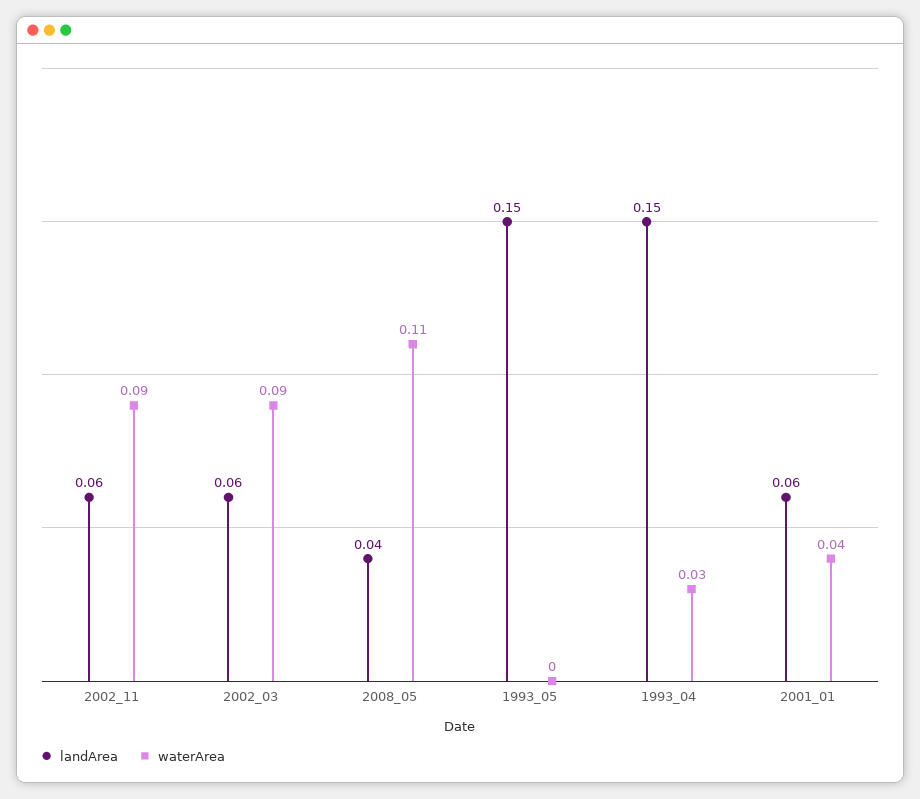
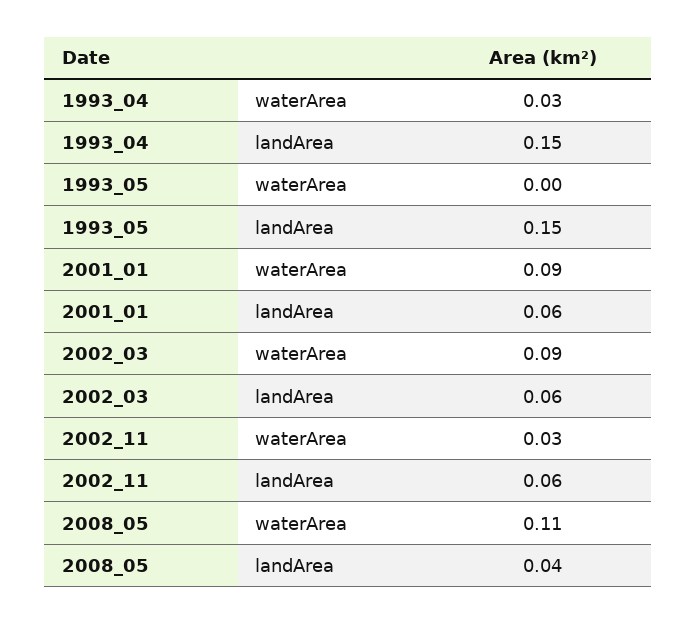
waterArea, 2002_11: 0.09 -> 0.03
waterArea, 2001_01: 0.04 -> 0.09

